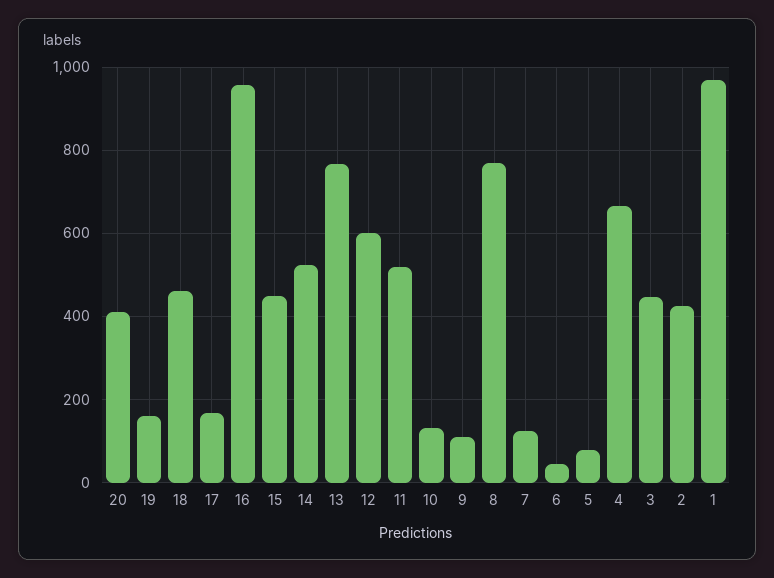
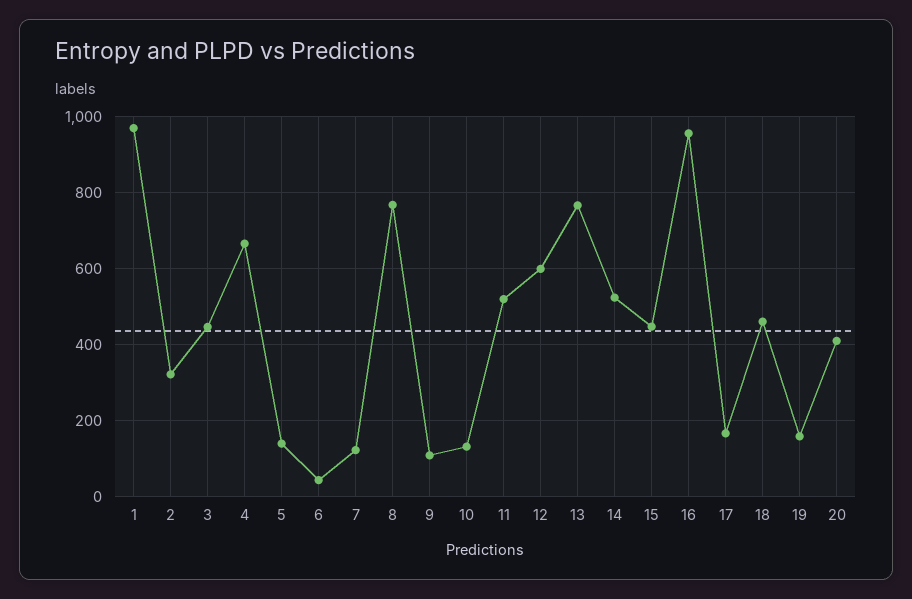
5: 80 -> 140
2: 420 -> 320

